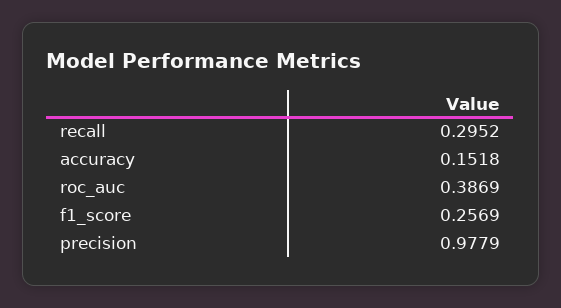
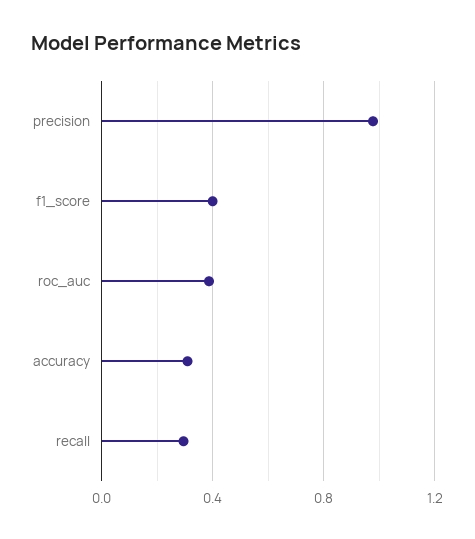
accuracy: 0.1518 -> 0.3
f1_score: 0.2569 -> 0.4

